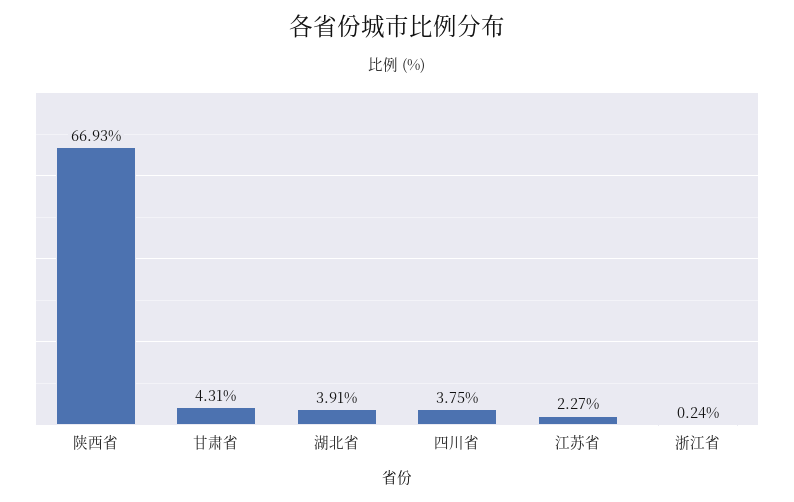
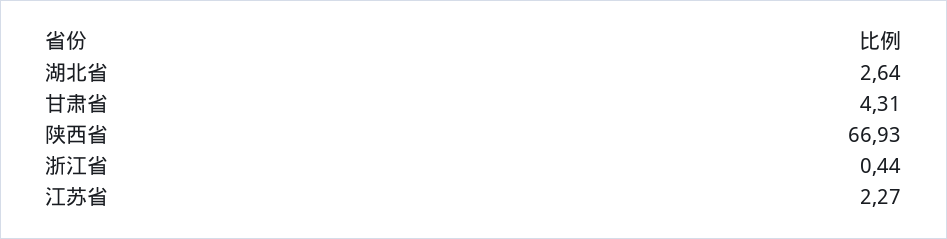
湖北省: 3.91 -> 2.64
四川省: 3.75 -> none
浙江省: 0.24 -> 0.44

